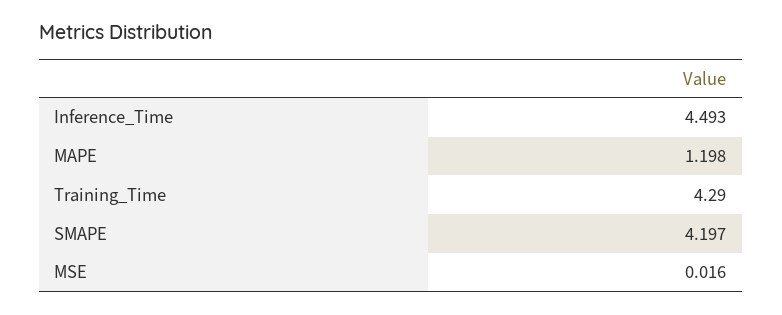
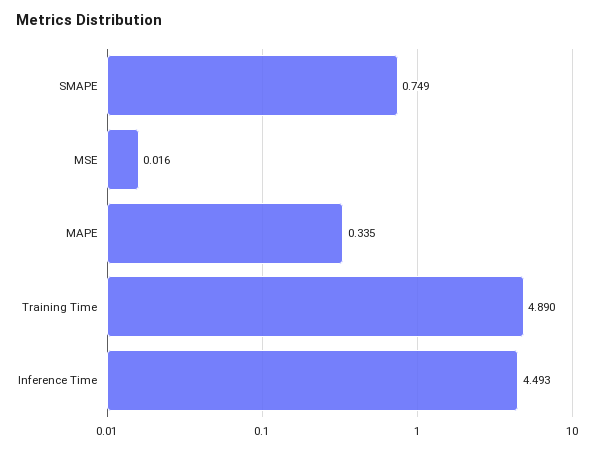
MAPE: 1.198 -> 0.335
Training_Time: 4.29 -> 4.89
SMAPE: 4.197 -> 0.749

